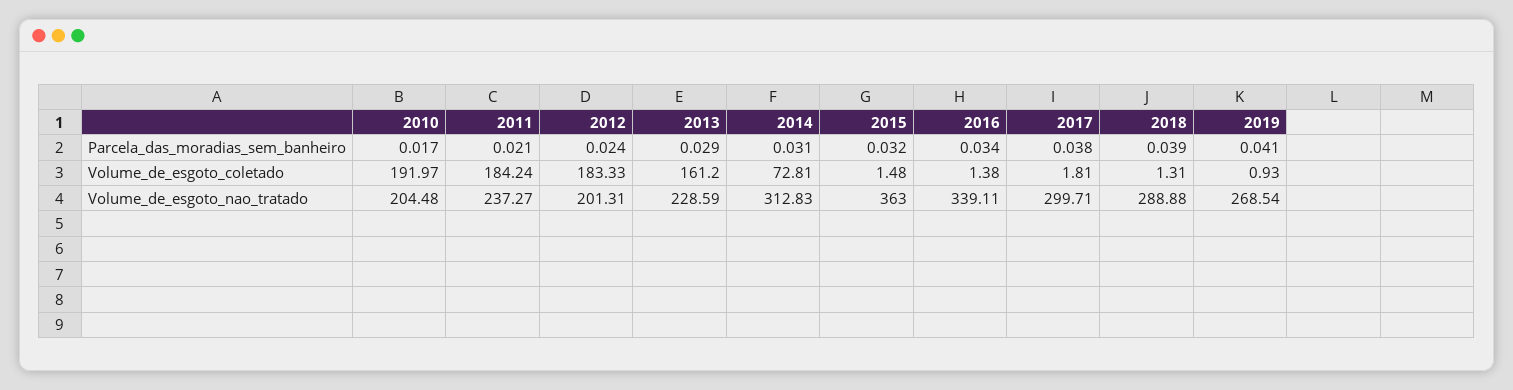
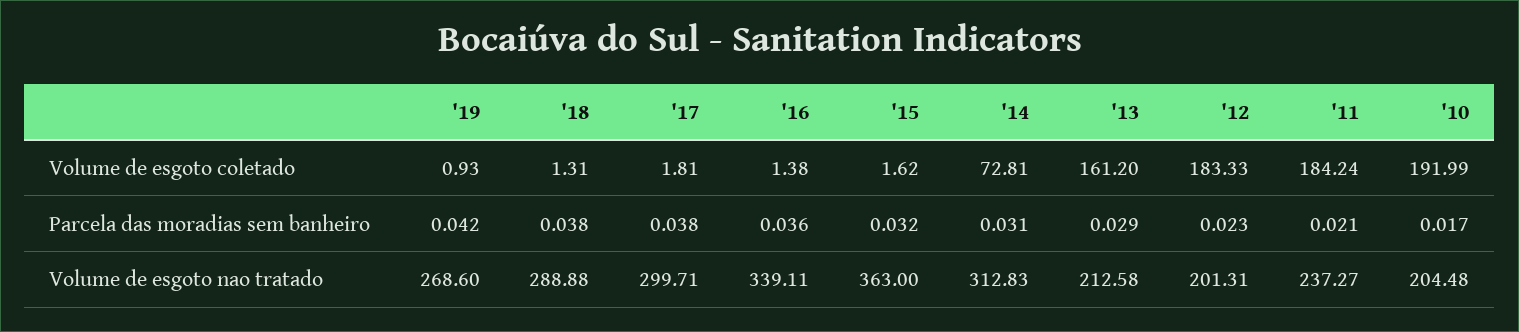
2012, Parcela_das_moradias_sem_banheiro: 0.024 -> 0.023
2016, Parcela_das_moradias_sem_banheiro: 0.034 -> 0.036
2018, Parcela_das_moradias_sem_banheiro: 0.039 -> 0.038
2019, Parcela_das_moradias_sem_banheiro: 0.041 -> 0.042
2010, Volume_de_esgoto_coletado: 191.97 -> 191.99
2015, Volume_de_esgoto_coletado: 1.48 -> 1.62
2013, Volume_de_esgoto_nao_tratado: 228.59 -> 212.58
2019, Volume_de_esgoto_nao_tratado: 268.54 -> 268.6

